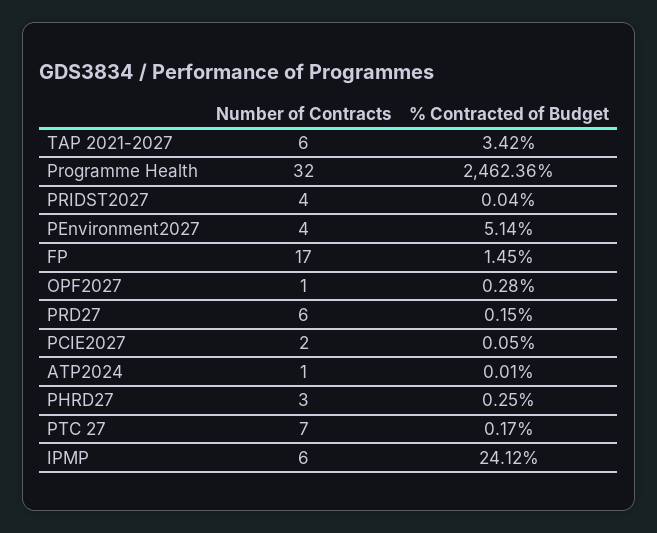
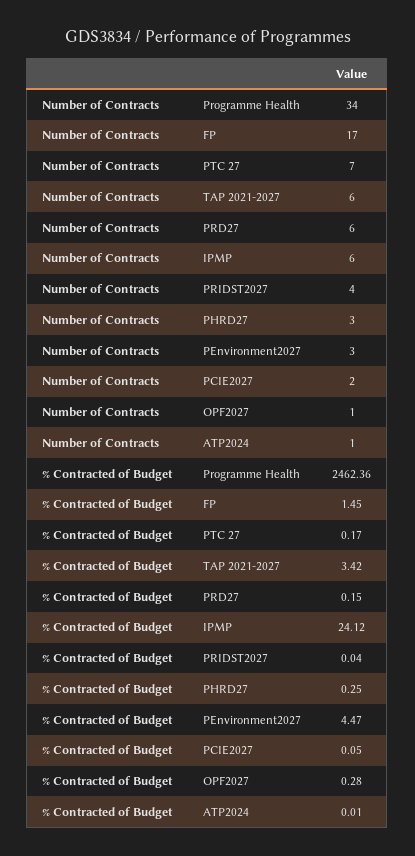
Number of Contracts, Programme Health: 32 -> 34
Number of Contracts, PEnvironment2027: 4 -> 3
% Contracted of Budget, PEnvironment2027: 5.14 -> 4.47

